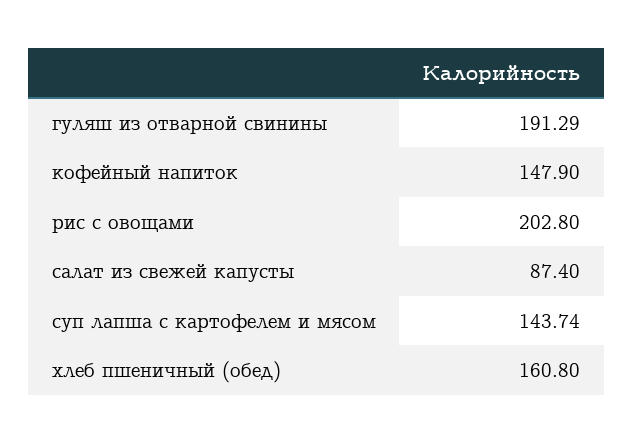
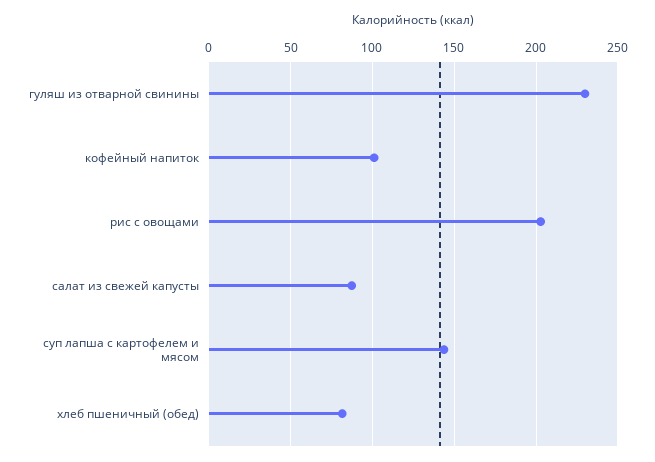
гуляш из отварной свинины: 191.29 -> 230
кофейный напиток: 147.9 -> 100
хлеб пшеничный (обед): 160.8 -> 80

